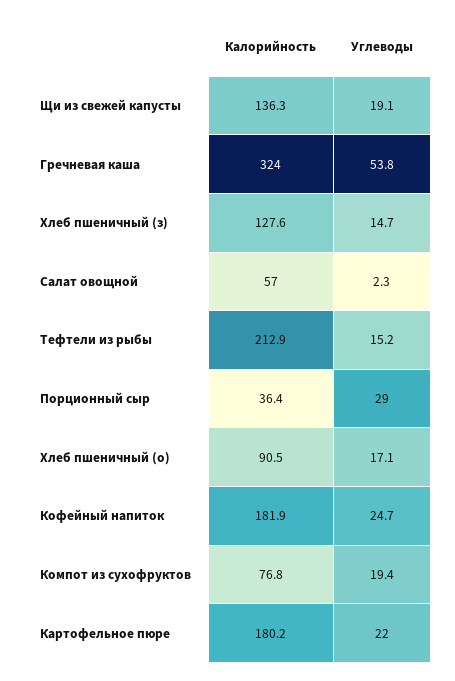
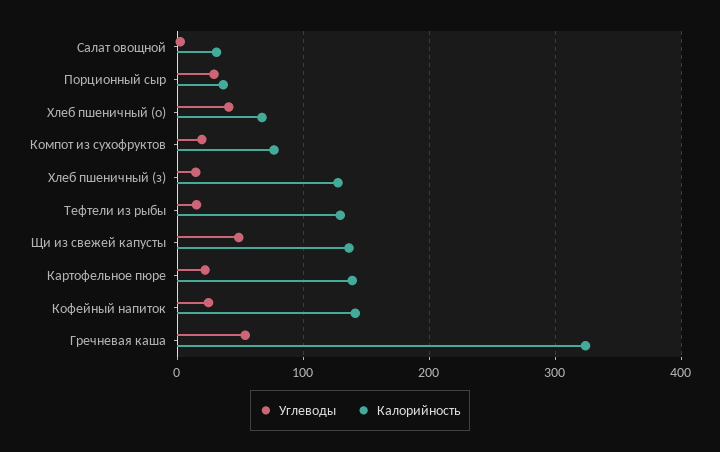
Углеводы, Щи из свежей капусты: 19.1 -> 50
Калорийность, Салат овощной: 57 -> 30
Калорийность, Тефтели из рыбы: 212.9 -> 130
Калорийность, Хлеб пшеничный (о): 90.5 -> 70
Углеводы, Хлеб пшеничный (о): 17.1 -> 40
Калорийность, Кофейный напиток: 181.9 -> 140
Калорийность, Картофельное пюре: 180.2 -> 140

